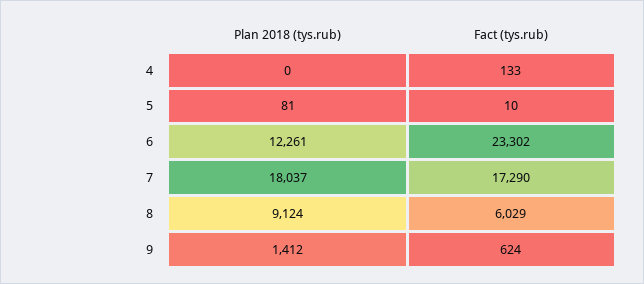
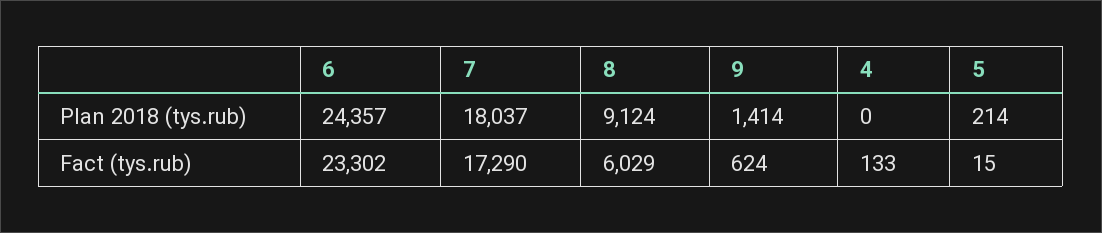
Plan 2018 (tys.rub), 5: 81 -> 214
Fact (tys.rub), 5: 10 -> 15
Plan 2018 (tys.rub), 6: 12261 -> 24357
Plan 2018 (tys.rub), 9: 1412 -> 1414

